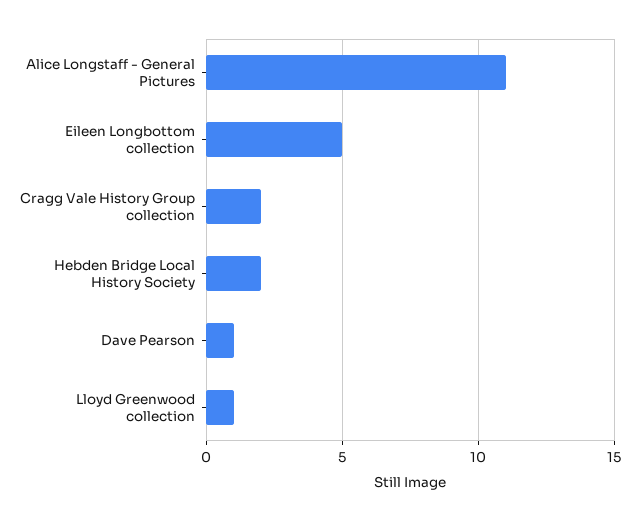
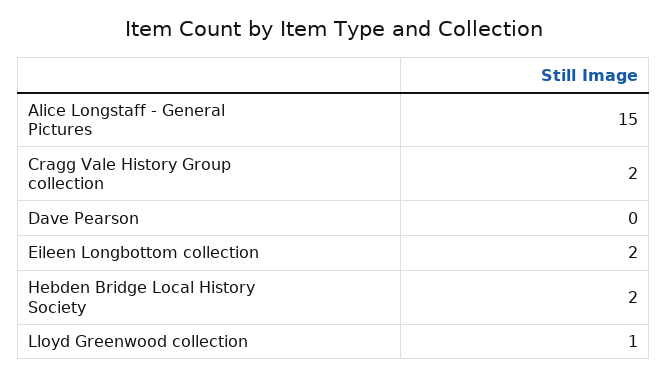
Alice Longstaff - General Pictures: 11 -> 15
Eileen Longbottom collection: 5 -> 2
Dave Pearson: 1 -> 0

